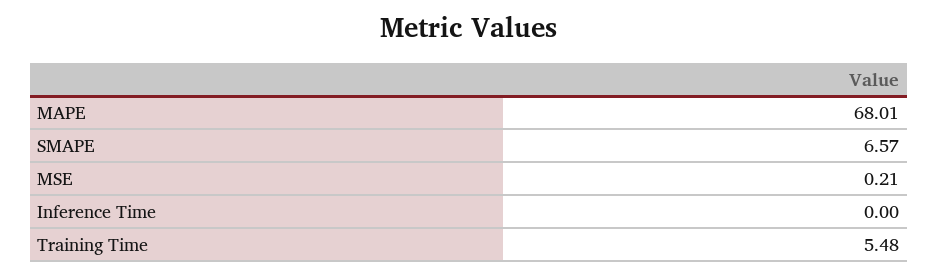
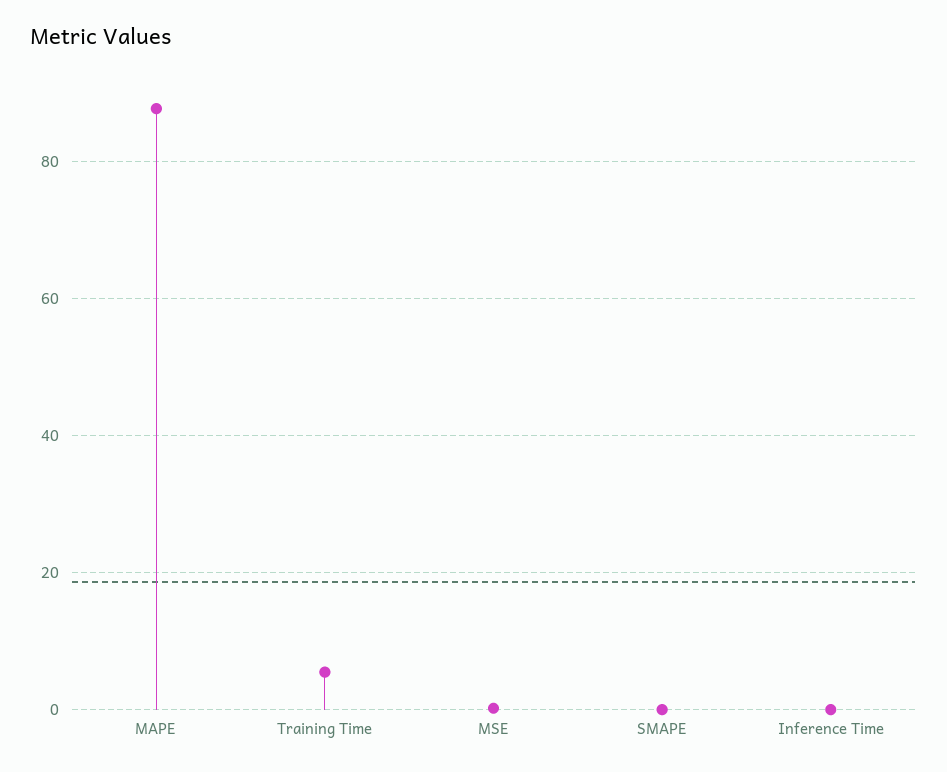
MAPE: 68.01 -> 88
SMAPE: 6.57 -> 0

